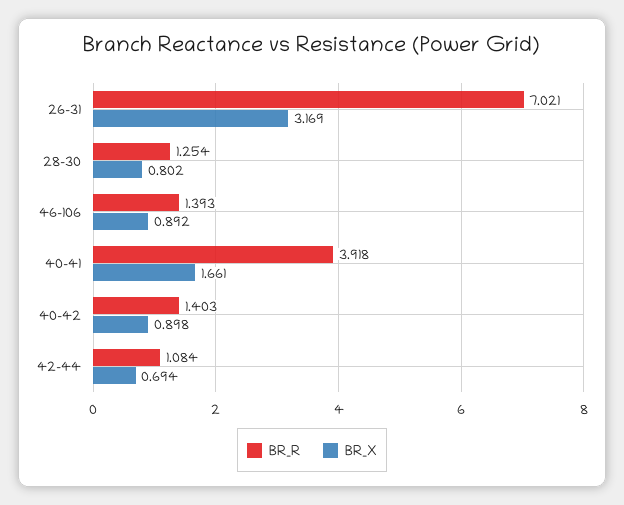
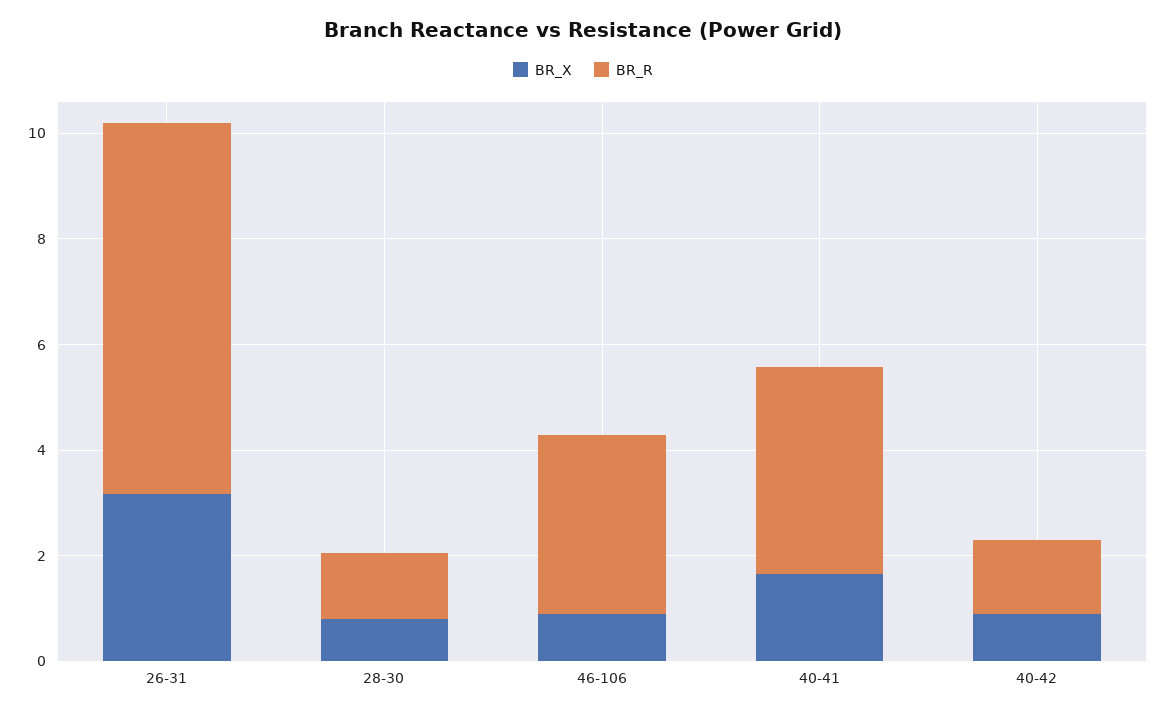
BR_R, 46-106: 1.393 -> 3.5
BR_R, 42-44: 1.084 -> none
BR_X, 42-44: 0.694 -> none

